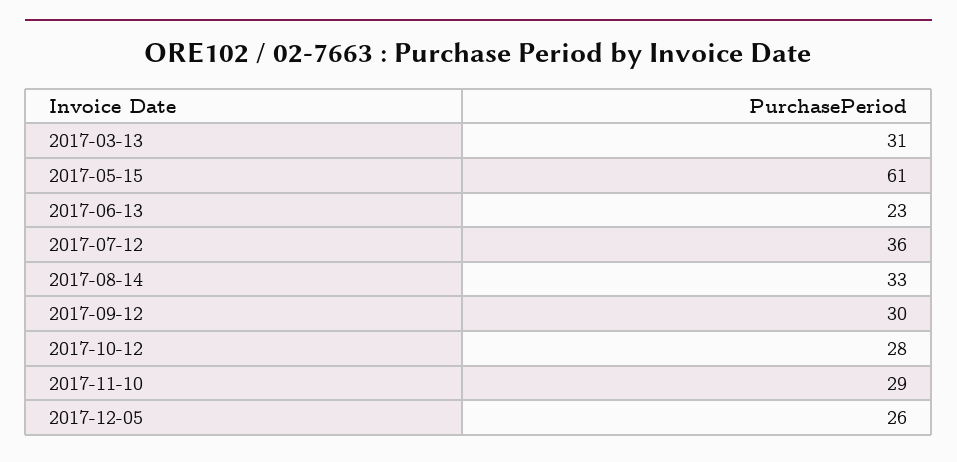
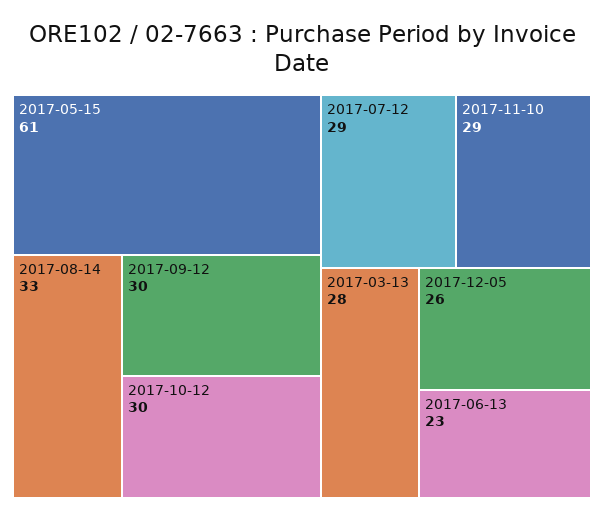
2017-03-13: 31 -> 28
2017-07-12: 36 -> 29
2017-10-12: 28 -> 30

